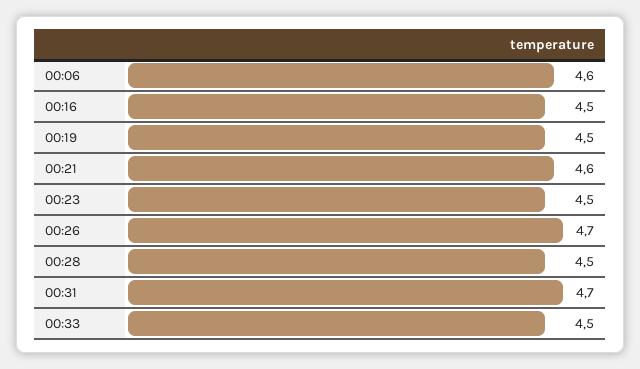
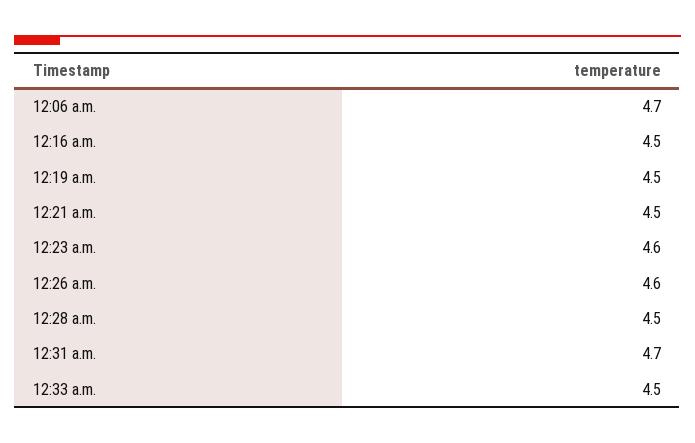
00:06: 4.6 -> 4.7
00:21: 4.6 -> 4.5
00:23: 4.5 -> 4.6
00:26: 4.7 -> 4.6

